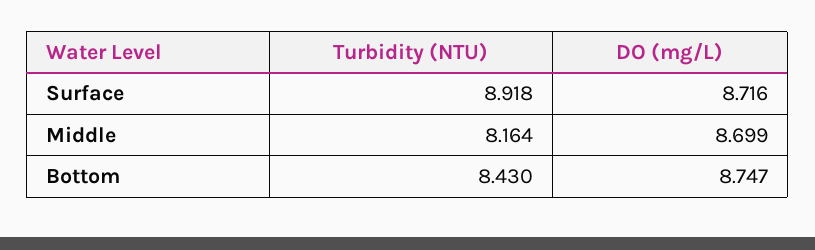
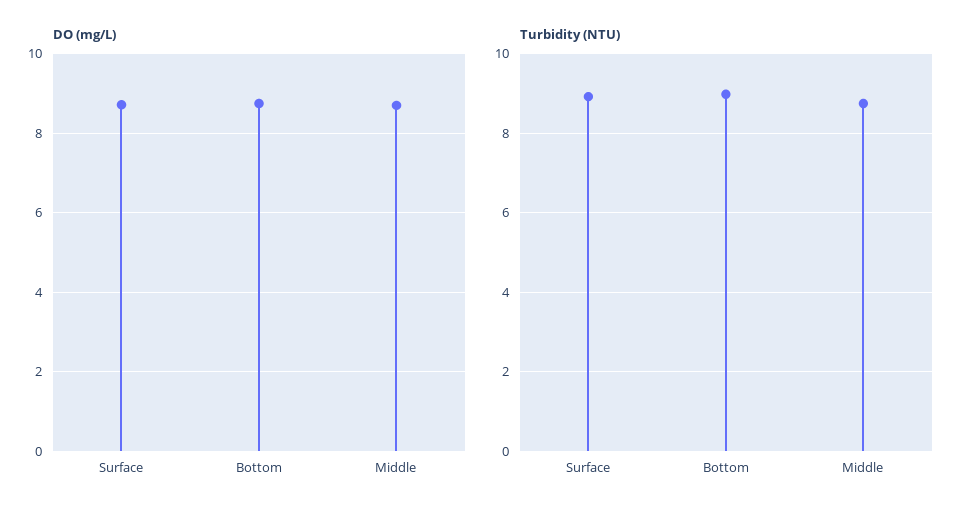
Turbidity (NTU), Middle: 8.164 -> 8.8
Turbidity (NTU), Bottom: 8.43 -> 9

